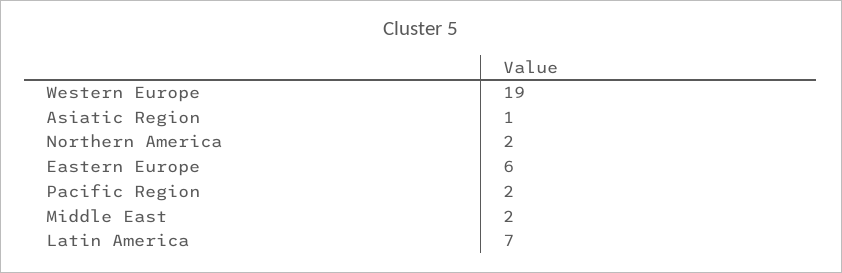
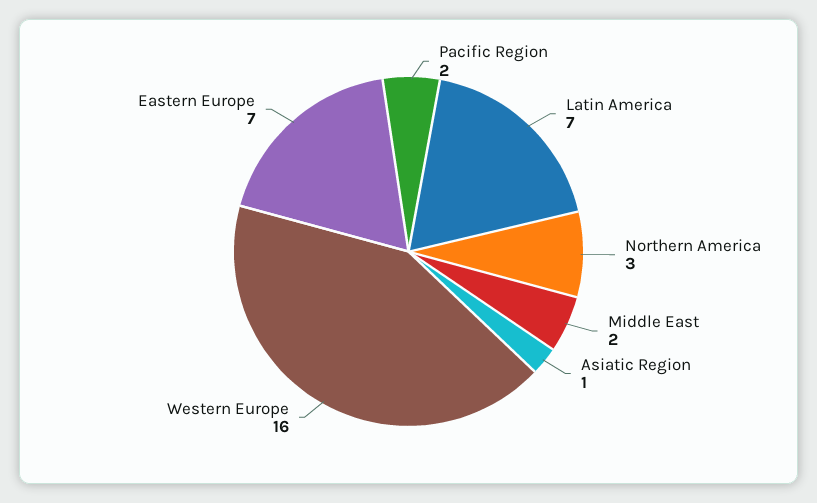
Western Europe: 19 -> 16
Northern America: 2 -> 3
Eastern Europe: 6 -> 7

